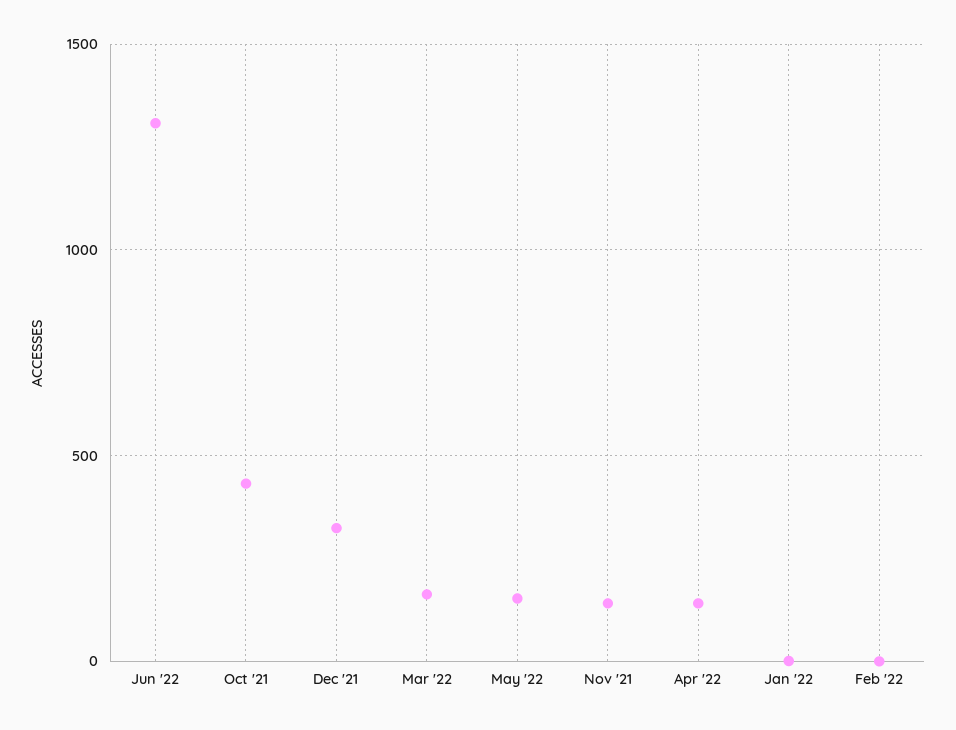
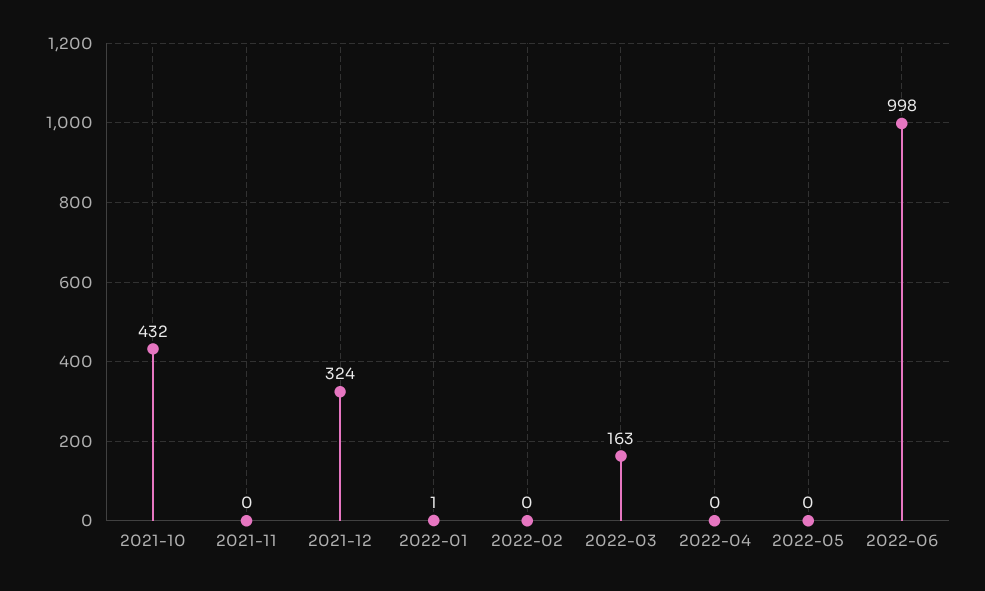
Jun '22: 1300 -> 998
May '22: 150 -> 0
Nov '21: 150 -> 0
Apr '22: 150 -> 0

